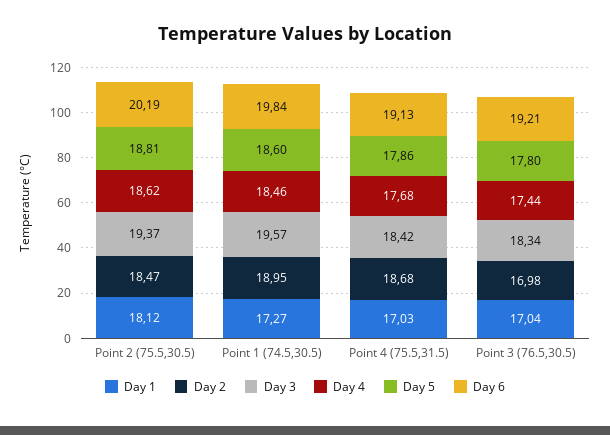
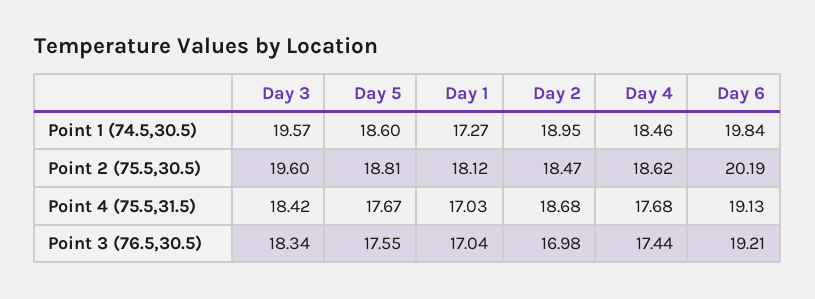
Day 3, Point 2 (75.5,30.5): 19.37 -> 19.6
Day 5, Point 4 (75.5,31.5): 17.86 -> 17.67
Day 5, Point 3 (76.5,30.5): 17.8 -> 17.55

